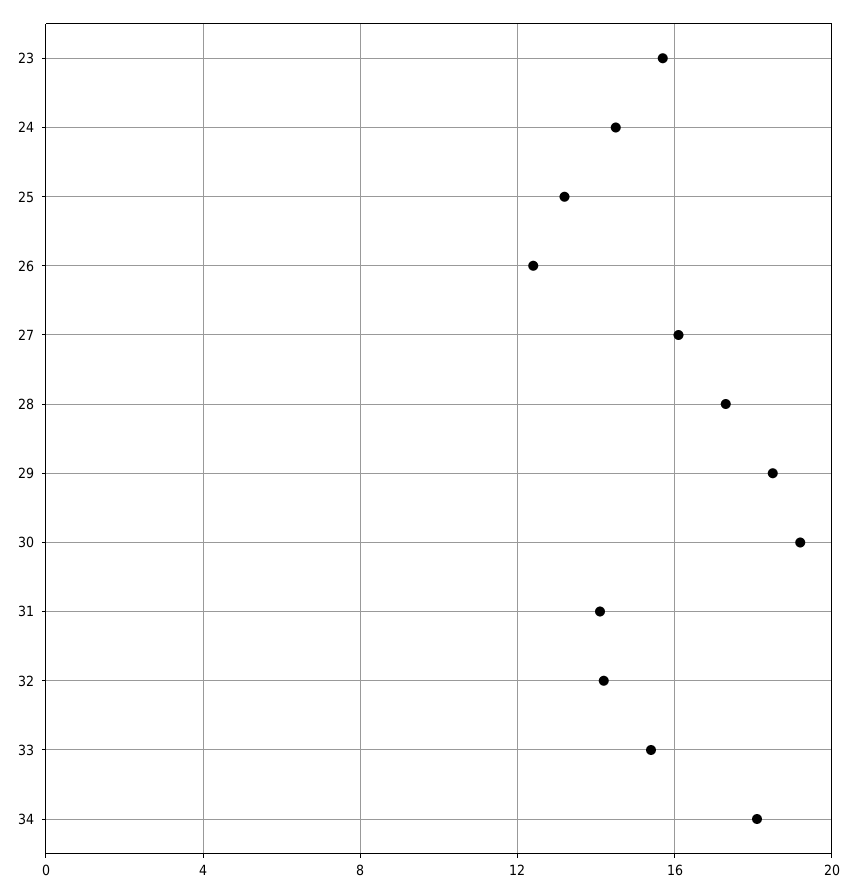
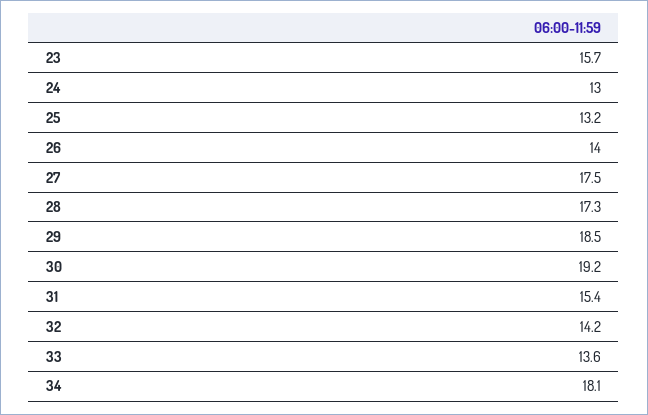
24: 14.5 -> 13
26: 12.5 -> 14
27: 16 -> 17.5
31: 14 -> 15.4
33: 15.5 -> 13.6

